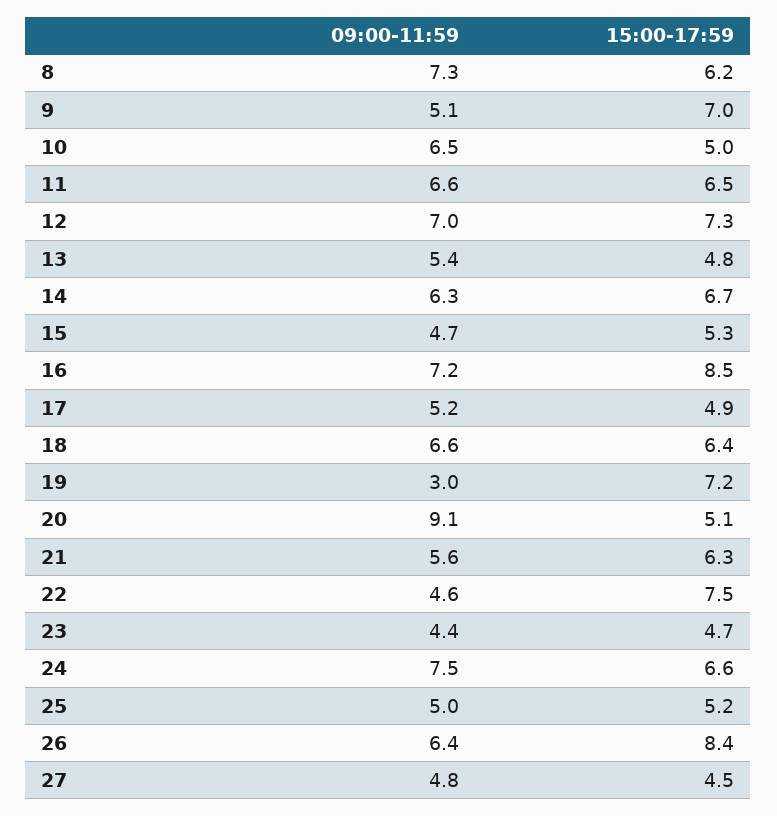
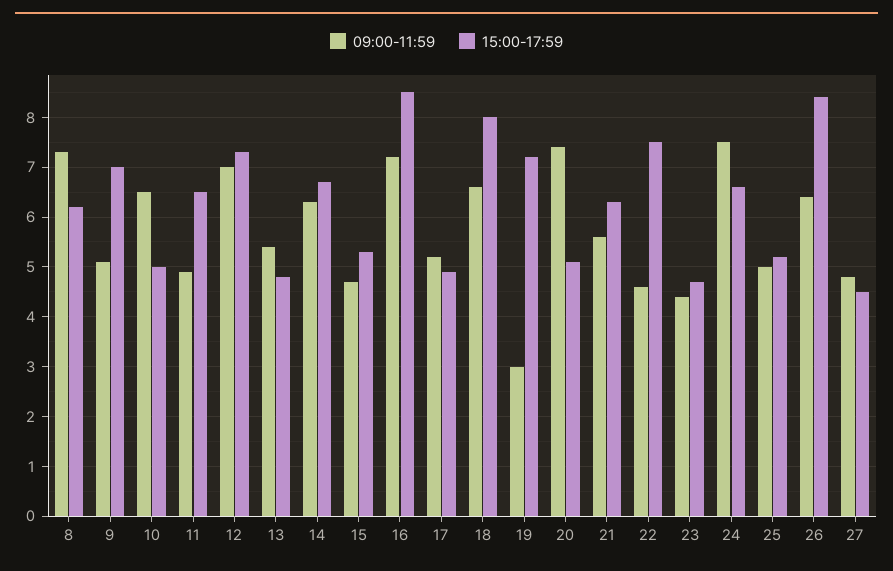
09:00-11:59, 11: 6.6 -> 5
15:00-17:59, 18: 6.4 -> 8
09:00-11:59, 20: 9.1 -> 7.5

